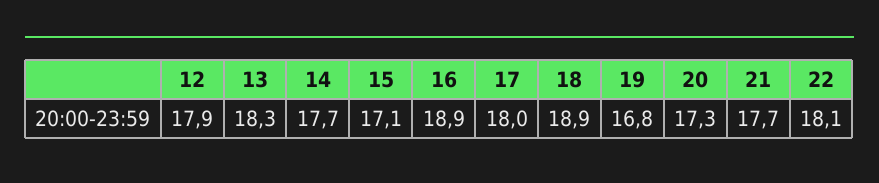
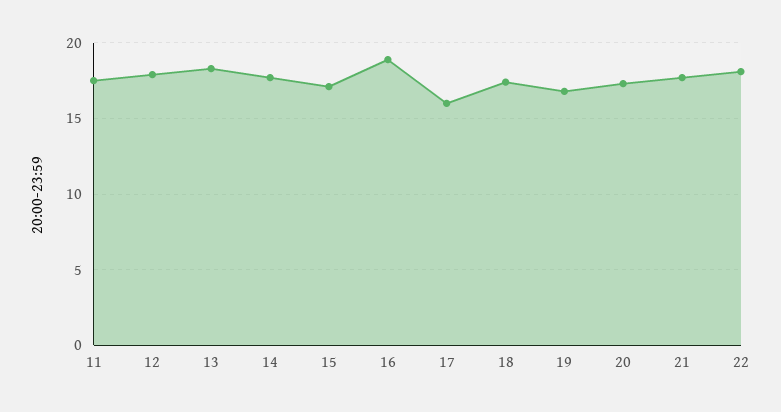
17: 18 -> 16
18: 18.9 -> 17.5
11: none -> 17.5

